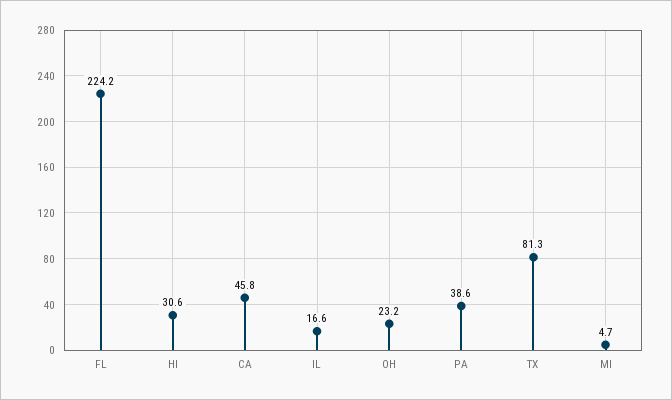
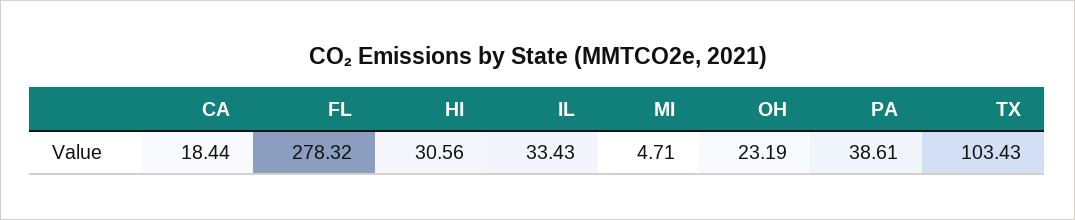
FL: 224.2 -> 278.32
CA: 45.8 -> 18.44
IL: 16.6 -> 33.43
TX: 81.3 -> 103.43

